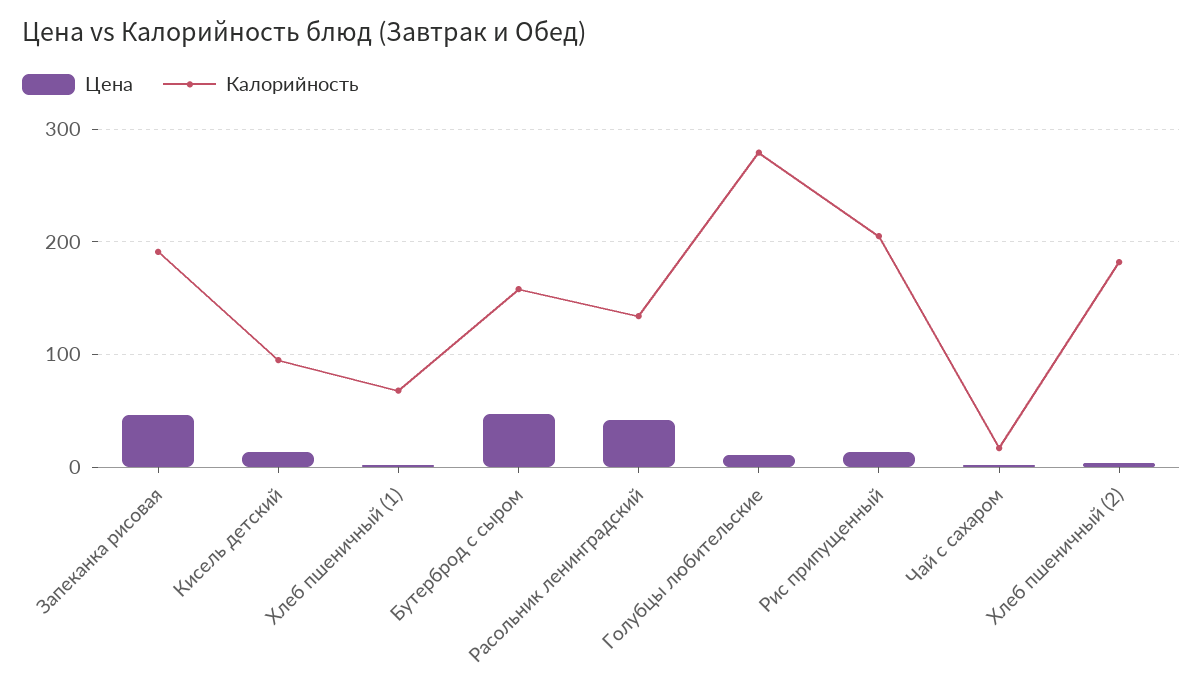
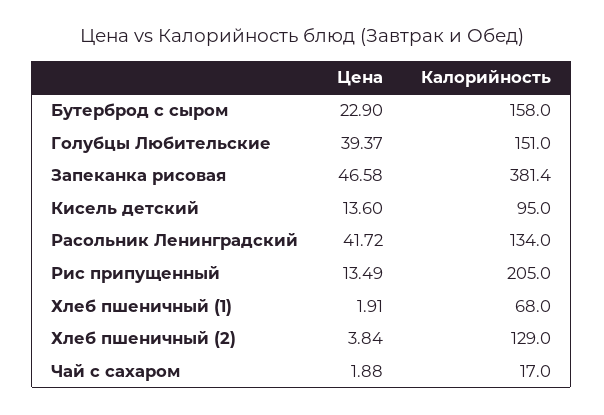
Калорийность, Запеканка рисовая: 190 -> 381.4
Цена, Бутерброд с сыром: 50 -> 22.9
Цена, Голубцы любительские: 10 -> 39.37
Калорийность, Голубцы любительские: 280 -> 151
Калорийность, Хлеб пшеничный (2): 180 -> 129

